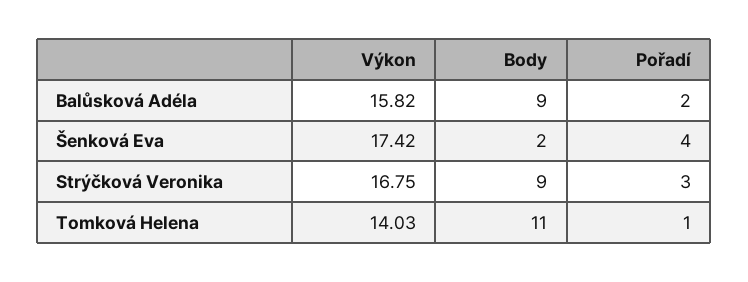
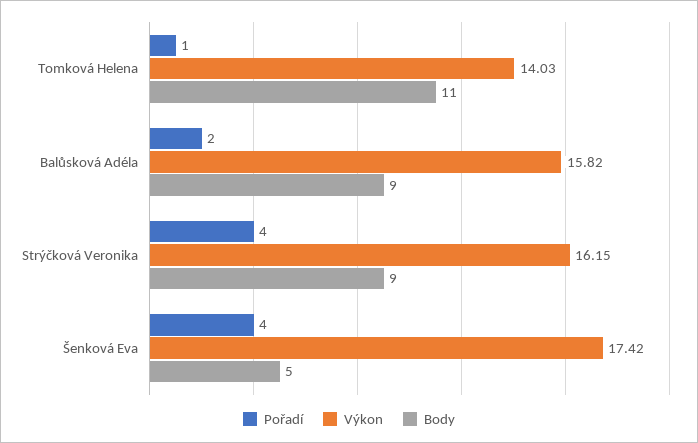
Body, Šenková Eva: 2 -> 5
Výkon, Strýčková Veronika: 16.75 -> 16.15
Pořadí, Strýčková Veronika: 3 -> 4

